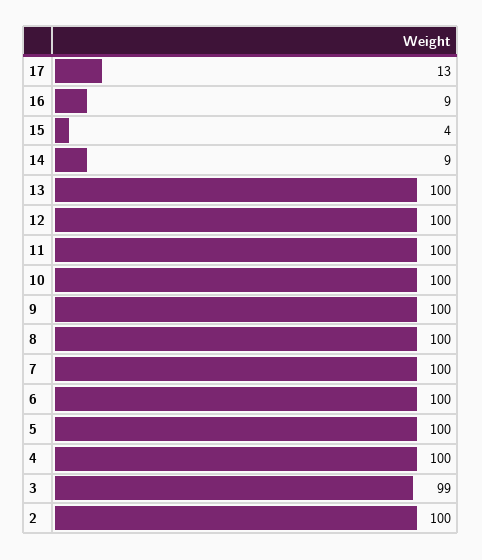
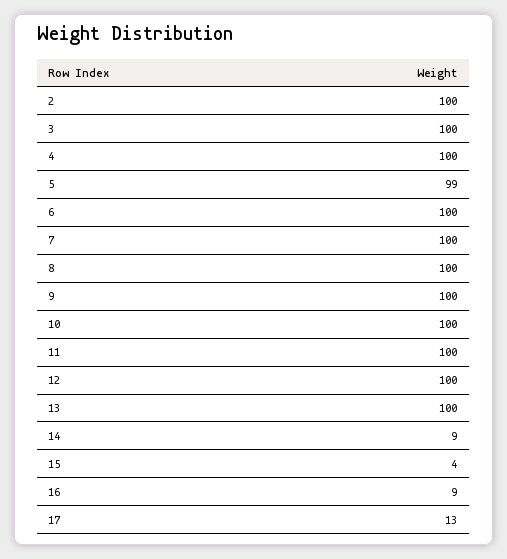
5: 100 -> 99
3: 99 -> 100

